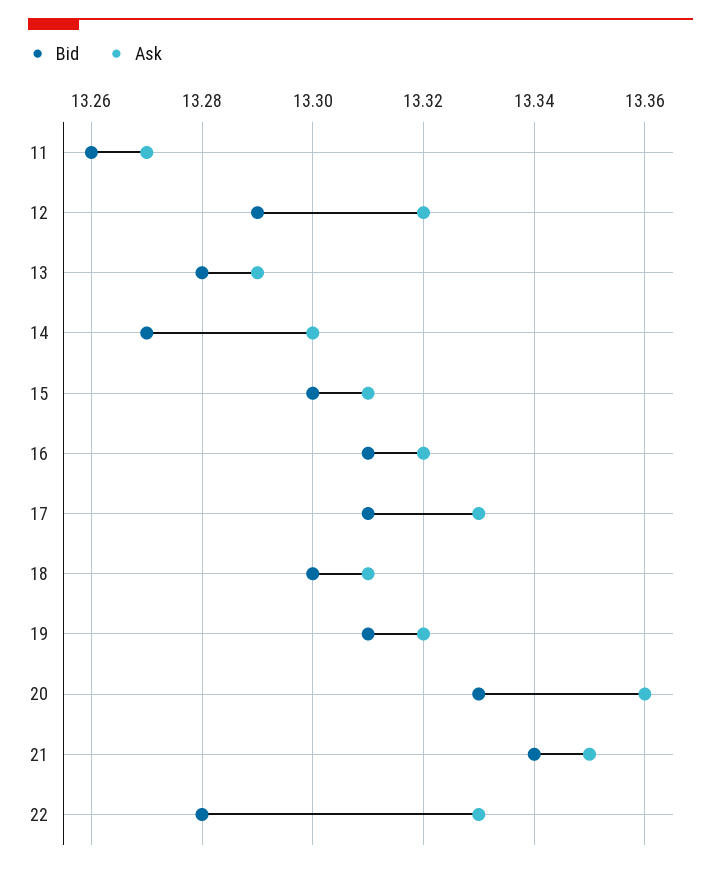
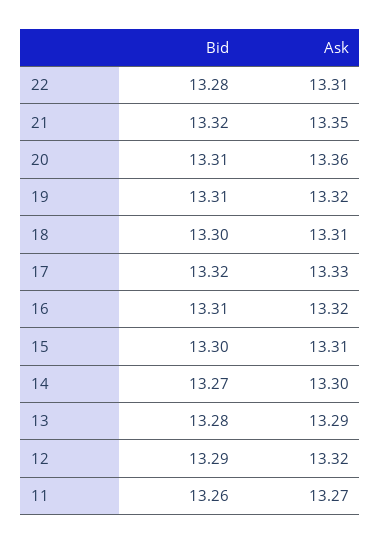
Bid, 17: 13.31 -> 13.32
Bid, 20: 13.33 -> 13.31
Bid, 21: 13.34 -> 13.32
Ask, 22: 13.33 -> 13.31

